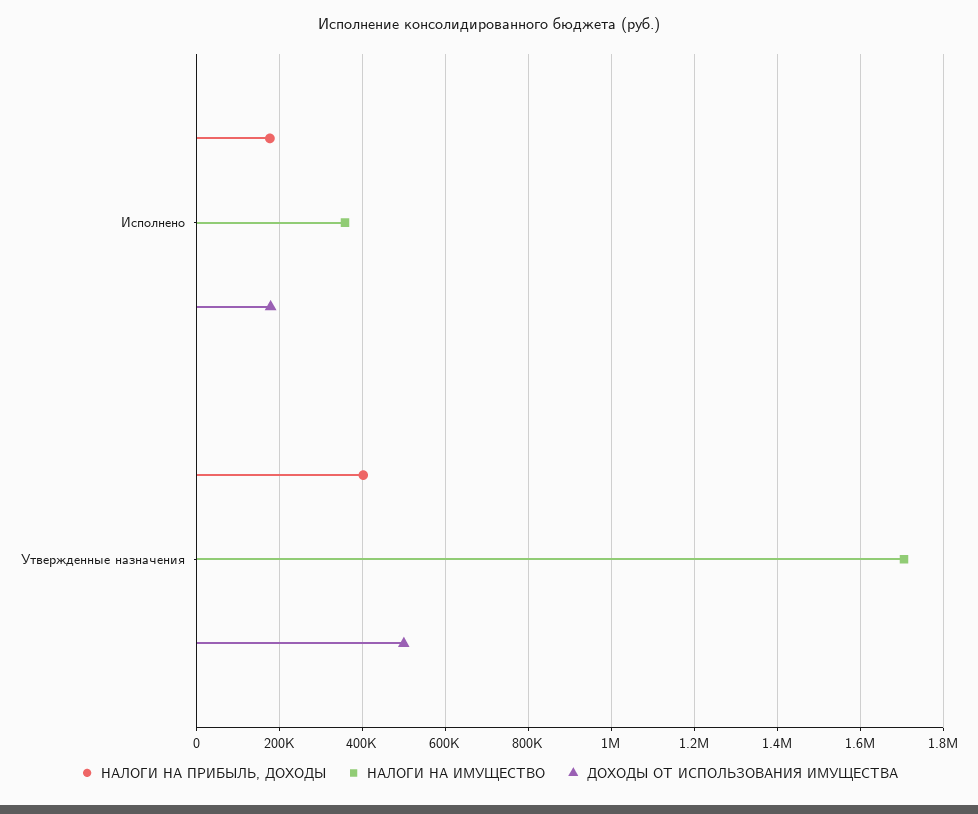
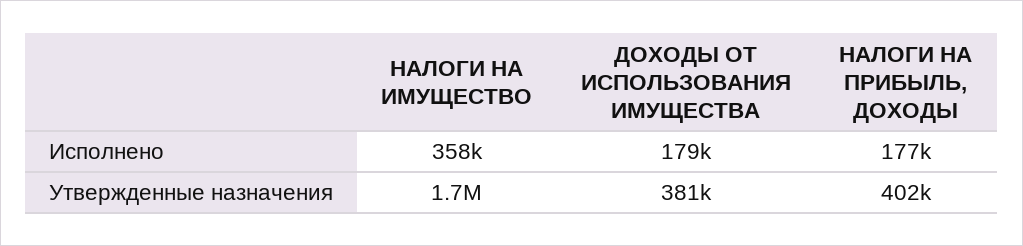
ДОХОДЫ ОТ ИСПОЛЬЗОВАНИЯ ИМУЩЕСТВА, Утвержденные назначения: 500000 -> 381000

